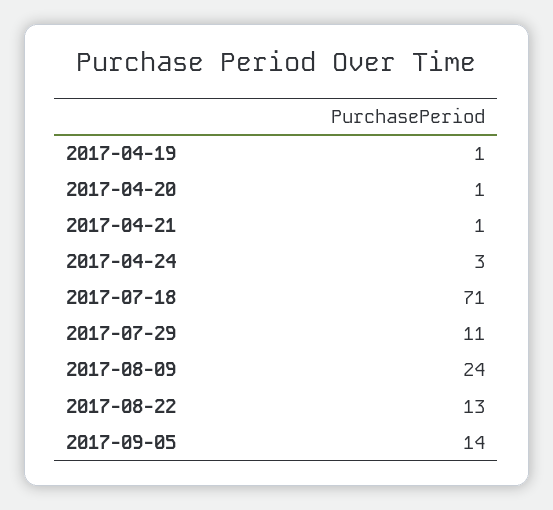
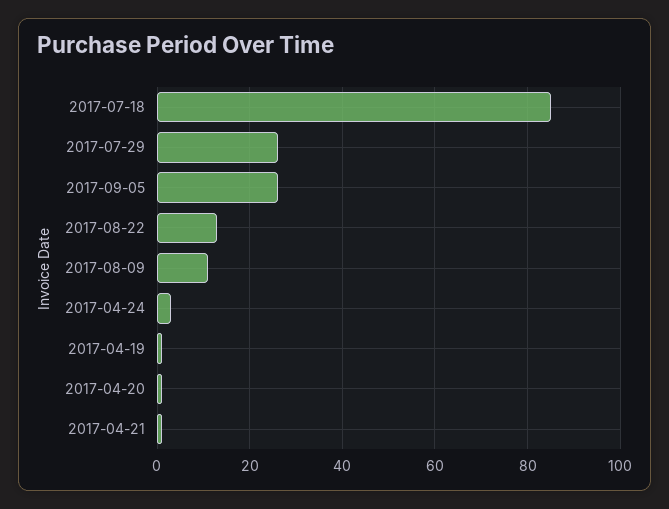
2017-07-18: 71 -> 85
2017-07-29: 11 -> 25
2017-08-09: 24 -> 10
2017-09-05: 14 -> 25

